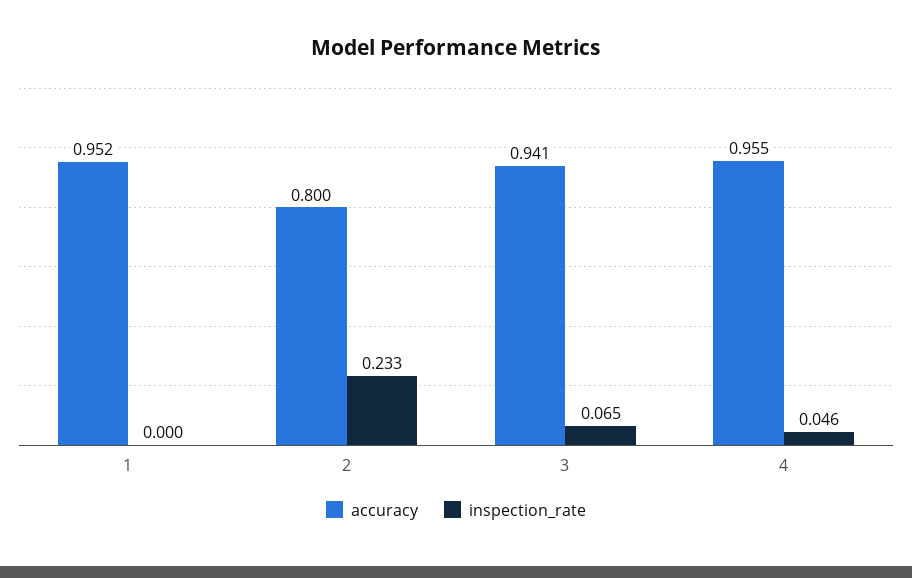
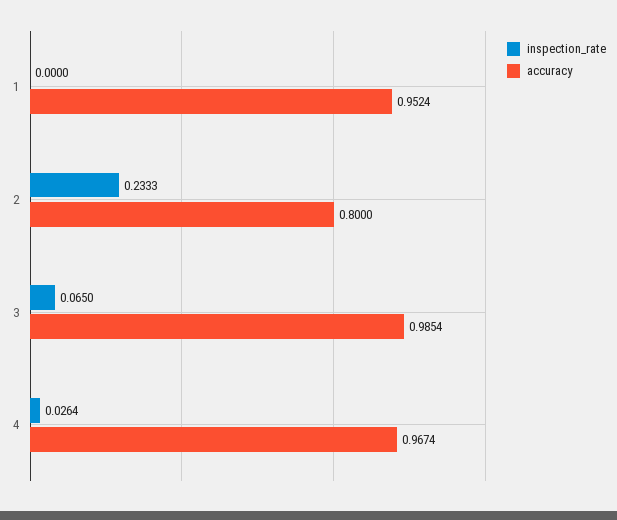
accuracy, 3: 0.941 -> 0.9854
accuracy, 4: 0.955 -> 0.9674
inspection_rate, 4: 0.046 -> 0.0264

